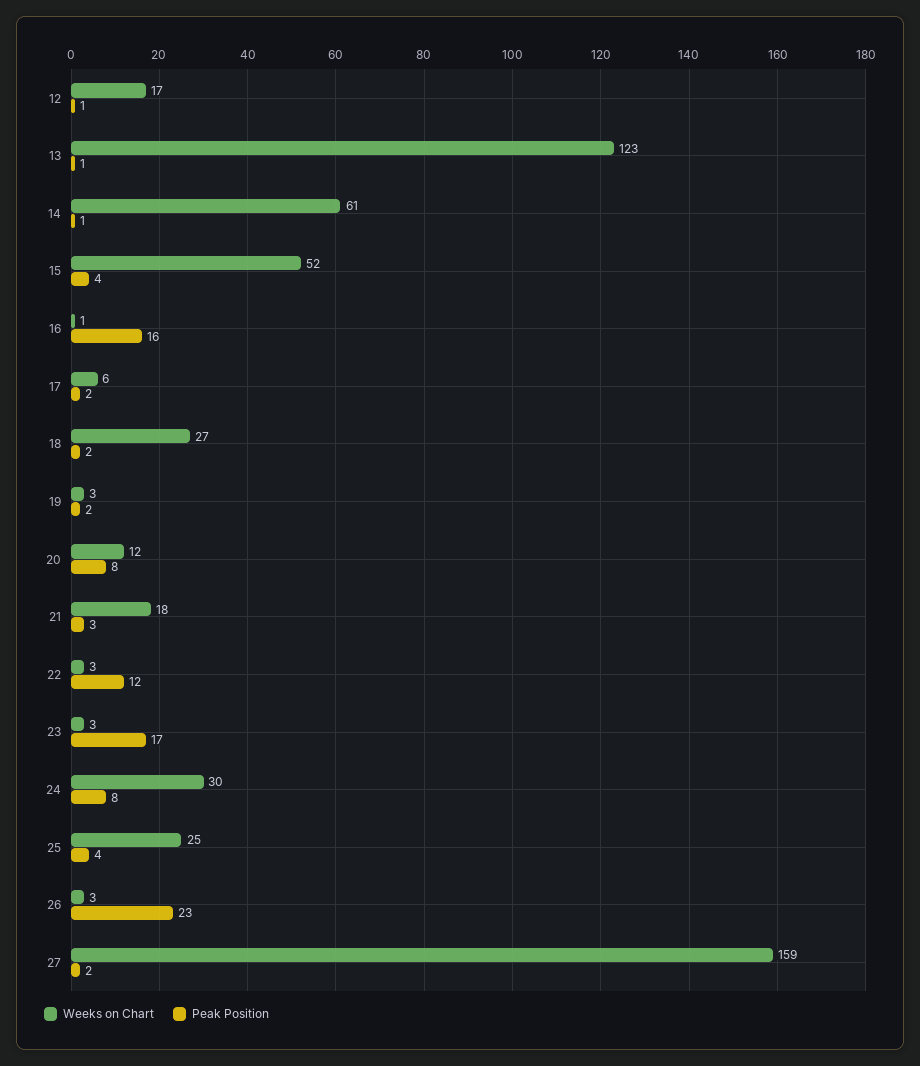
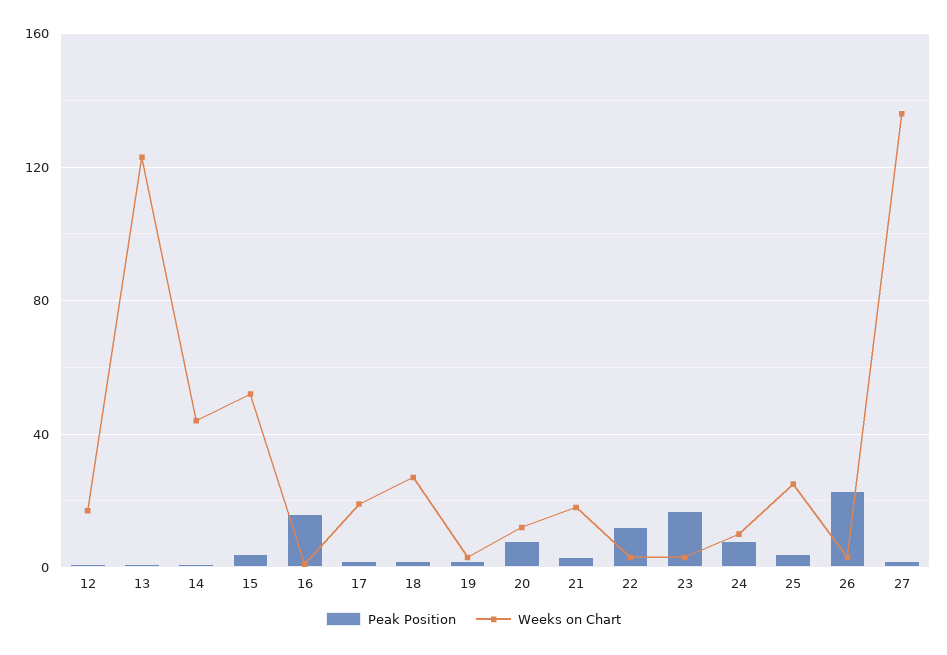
Weeks on Chart, 14: 61 -> 45
Weeks on Chart, 17: 6 -> 20
Weeks on Chart, 24: 30 -> 10
Weeks on Chart, 27: 159 -> 135

